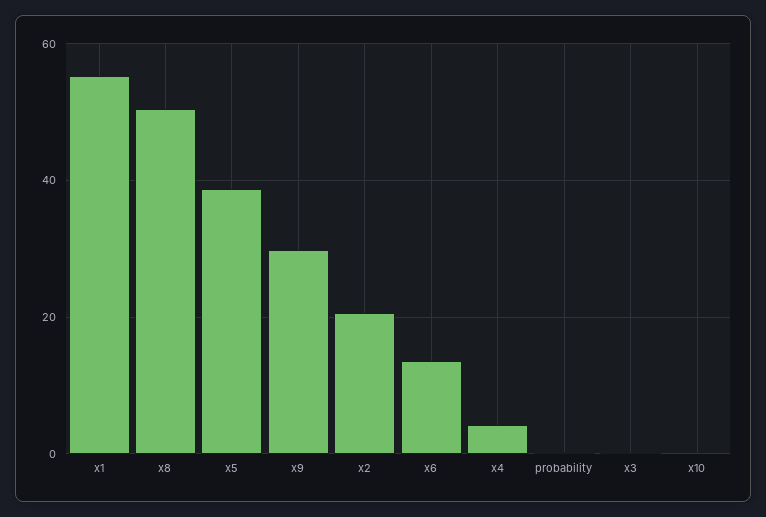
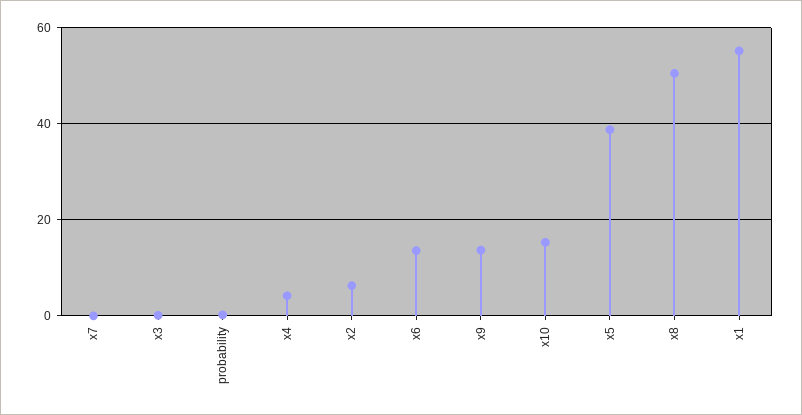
x9: 30 -> 14
x2: 20 -> 6
x10: 0 -> 16
x7: none -> 0

